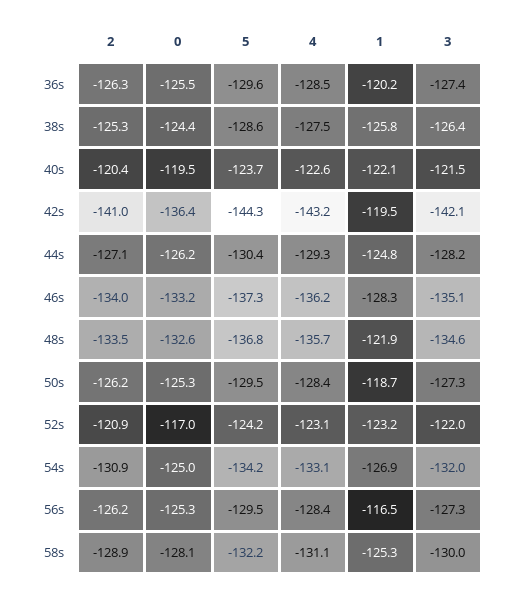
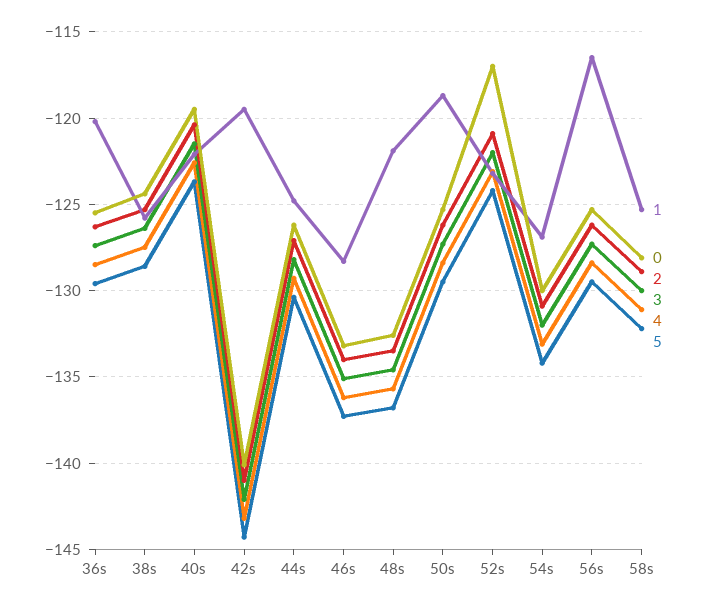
0, 42s: -136.4 -> -140
0, 54s: -125 -> -130

